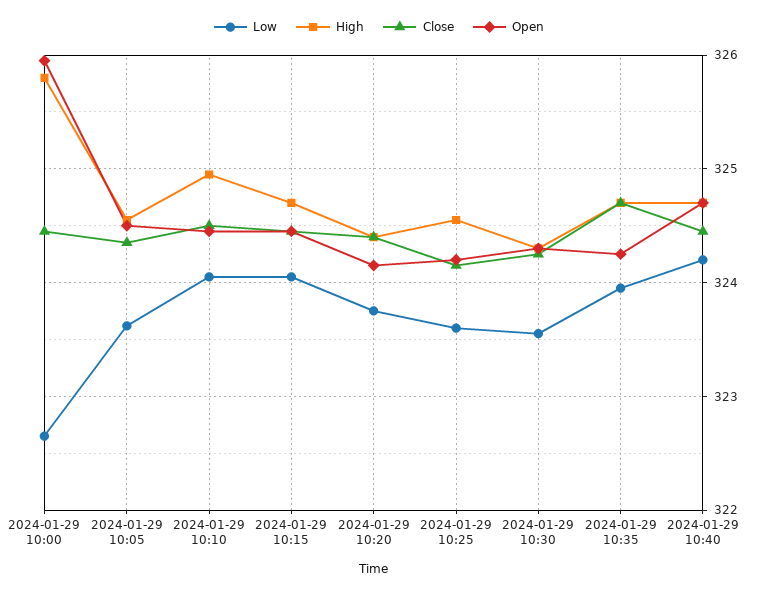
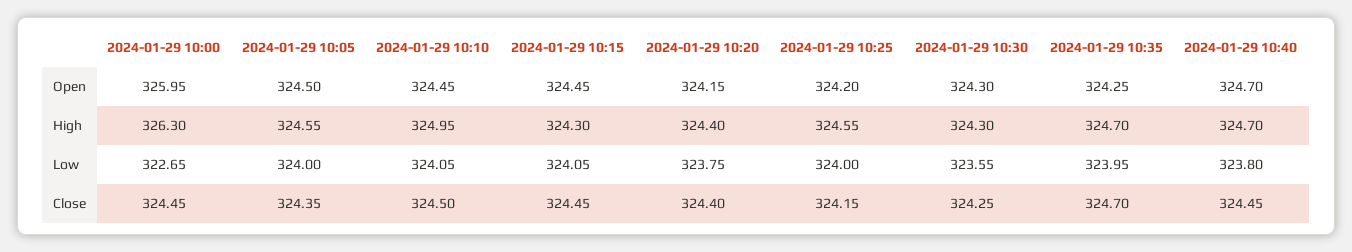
High, 2024-01-29 10:00: 325.8 -> 326.3
Low, 2024-01-29 10:05: 323.6 -> 324
High, 2024-01-29 10:15: 324.7 -> 324.3
Low, 2024-01-29 10:25: 323.6 -> 324
Low, 2024-01-29 10:40: 324.2 -> 323.8

